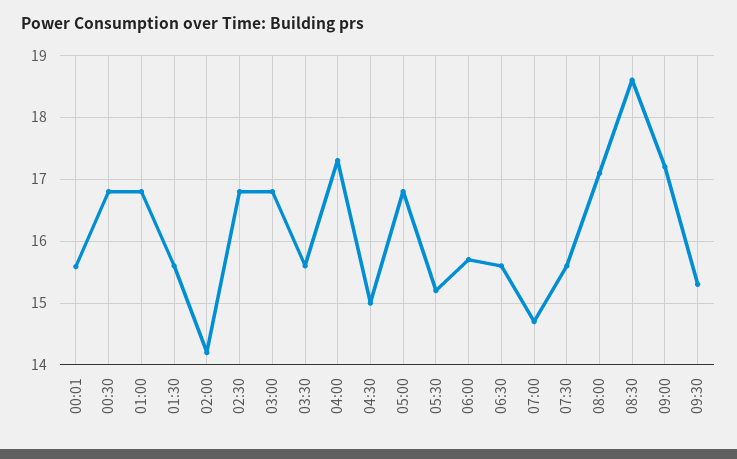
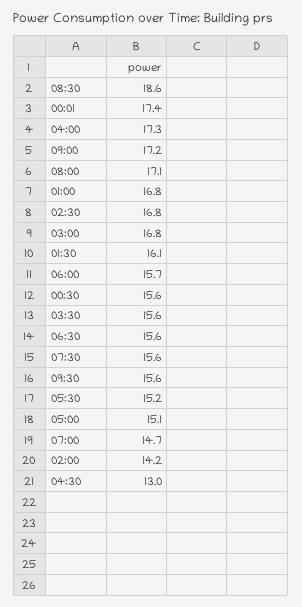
00:01: 15.6 -> 17.4
00:30: 16.8 -> 15.6
01:30: 15.6 -> 16.1
04:30: 15 -> 13
05:00: 16.8 -> 15.1
09:30: 15.3 -> 15.6

